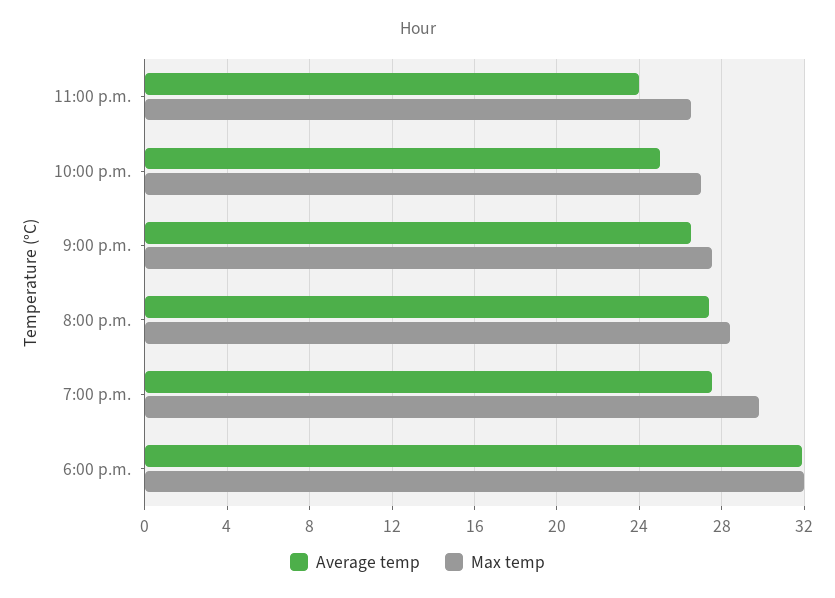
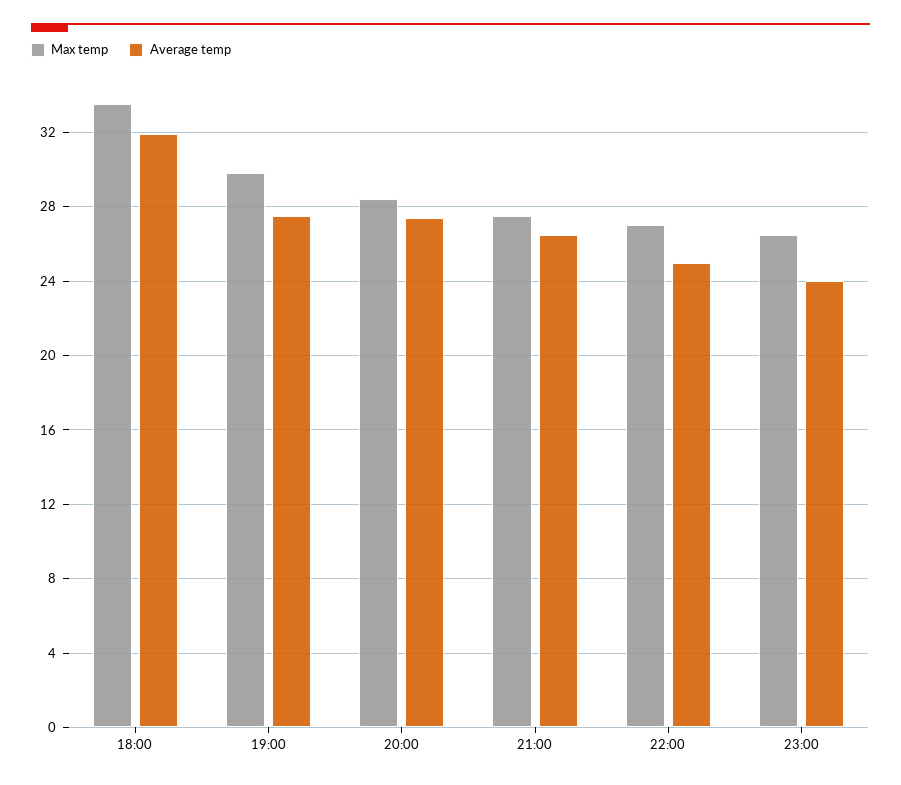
Max temp, 6:00 p.m.: 32 -> 33.5

